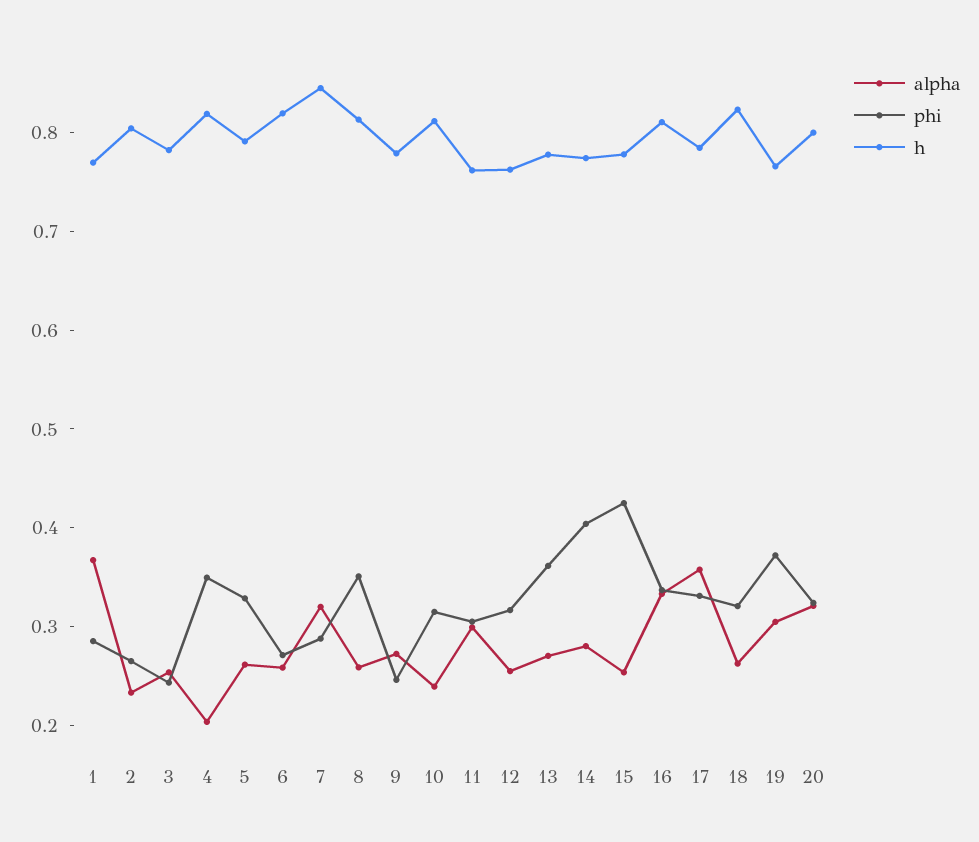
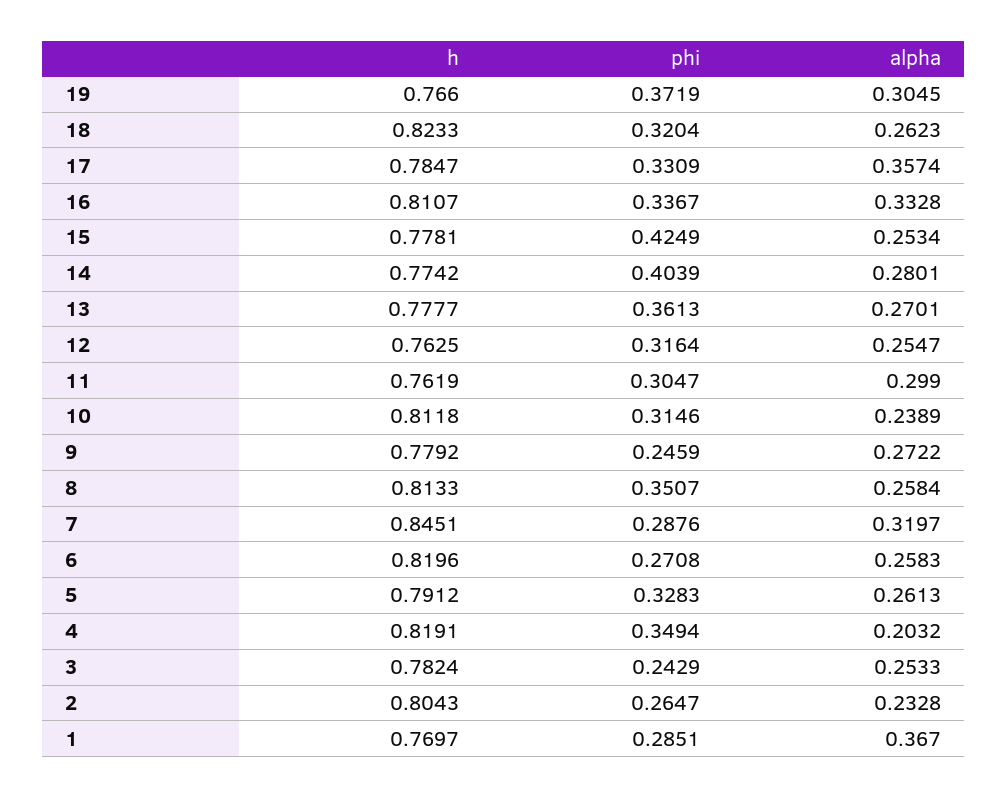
alpha, 20: 0.32 -> none
phi, 20: 0.32 -> none
h, 20: 0.8 -> none

